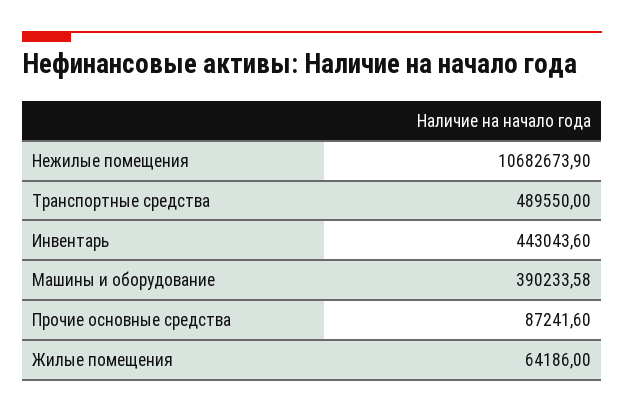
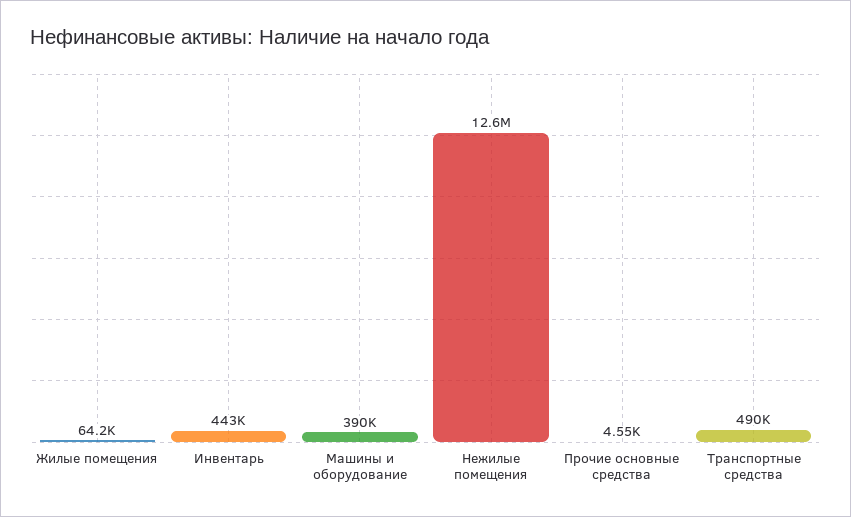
Нежилые помещения: 10682673.9 -> 12600000
Прочие основные средства: 87241.6 -> 4550

